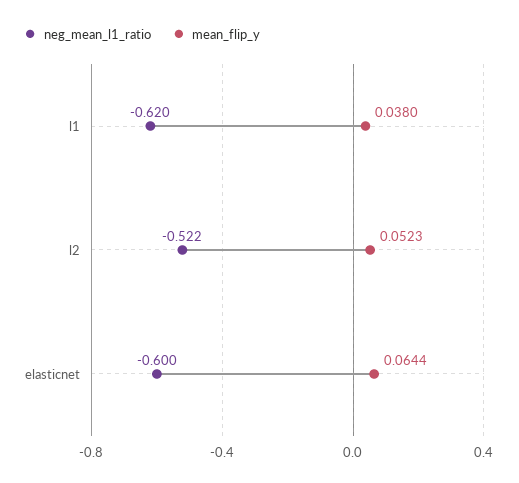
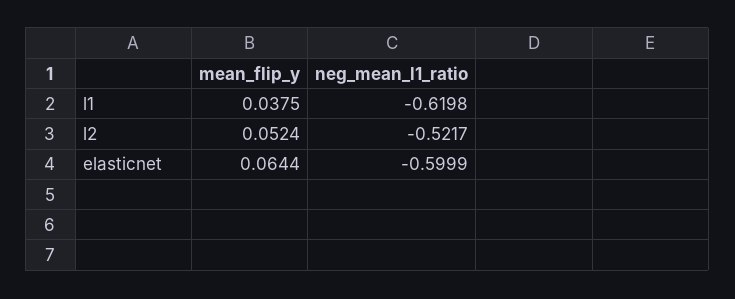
mean_flip_y, l1: 0.038 -> 0.0375
mean_flip_y, l2: 0.0523 -> 0.0524

